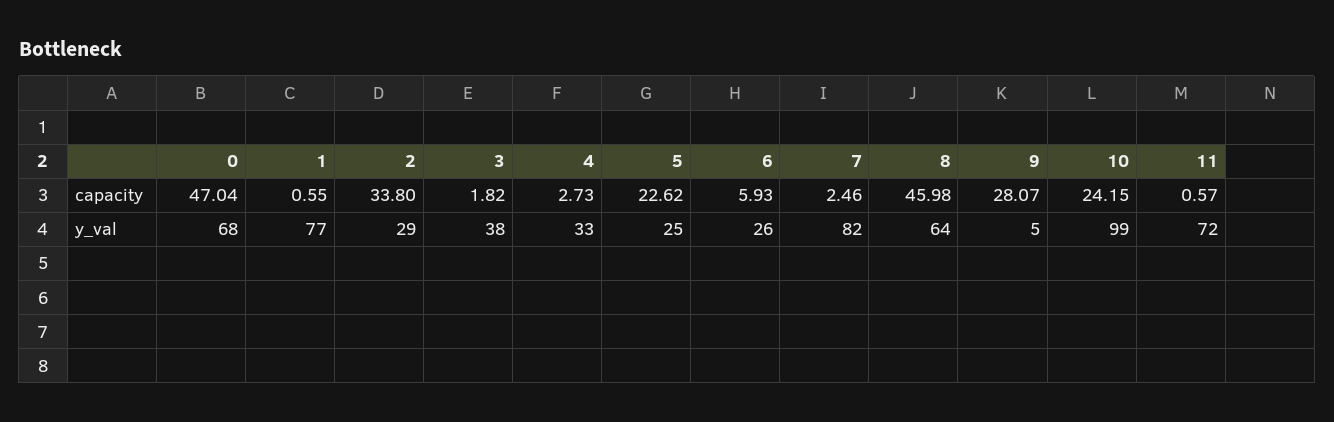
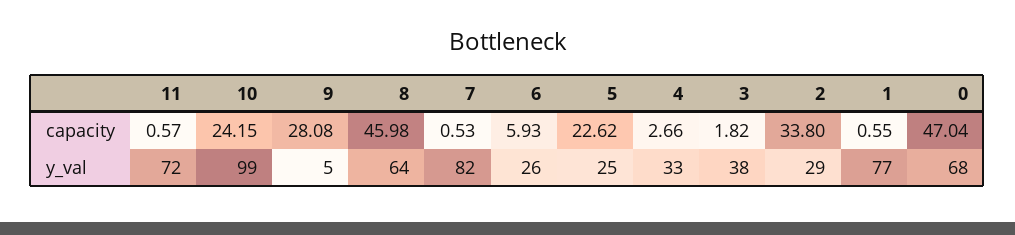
4, capacity: 2.73 -> 2.66
7, capacity: 2.46 -> 0.53
9, capacity: 28.07 -> 28.08

